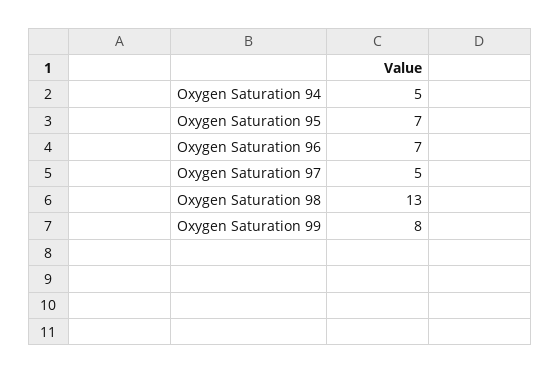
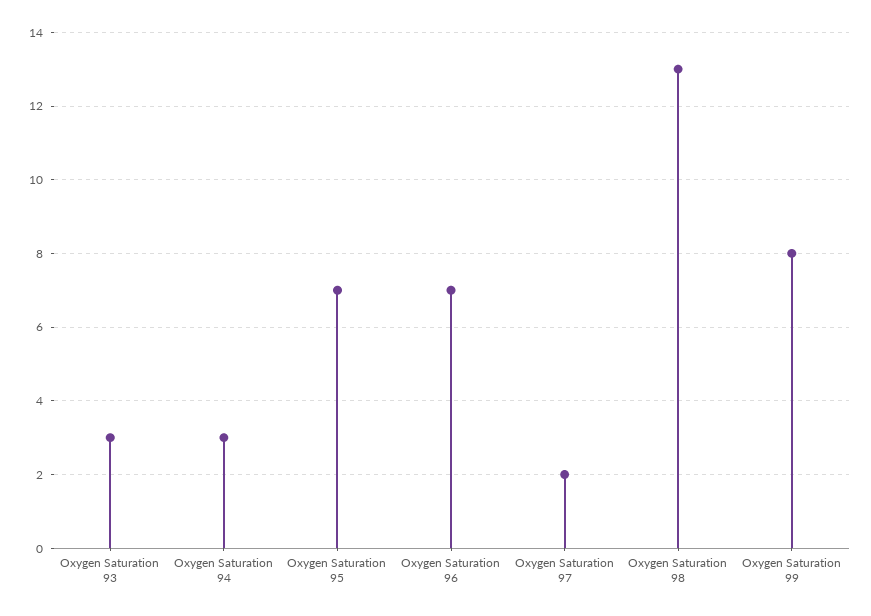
Oxygen Saturation 94: 5 -> 3
Oxygen Saturation 97: 5 -> 2
Oxygen Saturation 93: none -> 3

